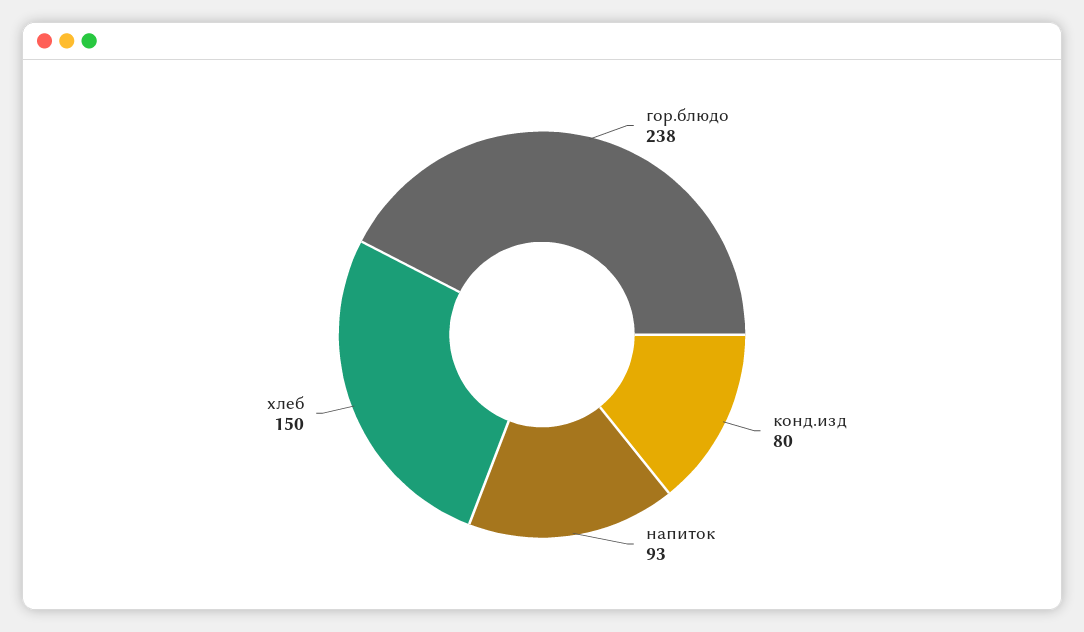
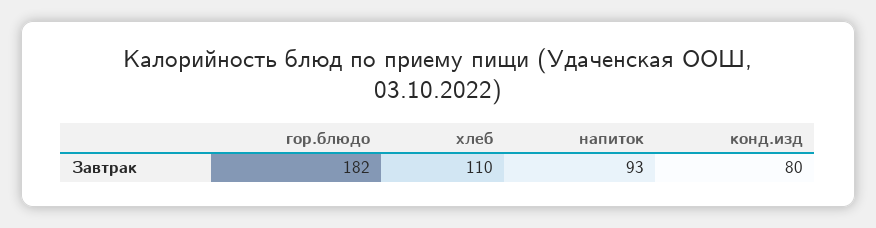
гор.блюдо: 238 -> 182
хлеб: 150 -> 110

